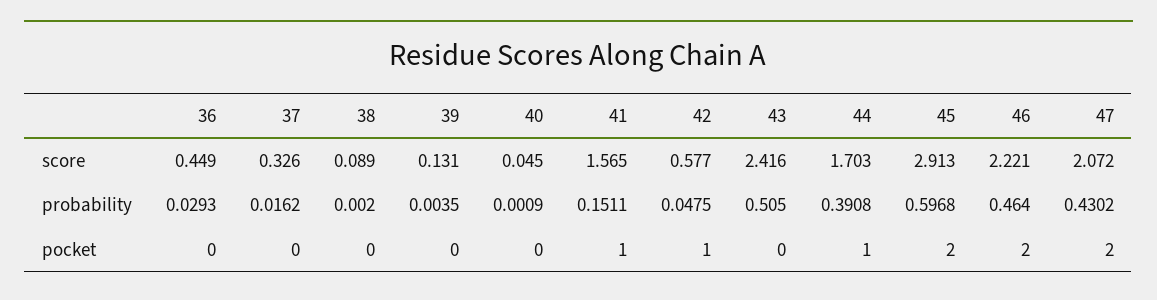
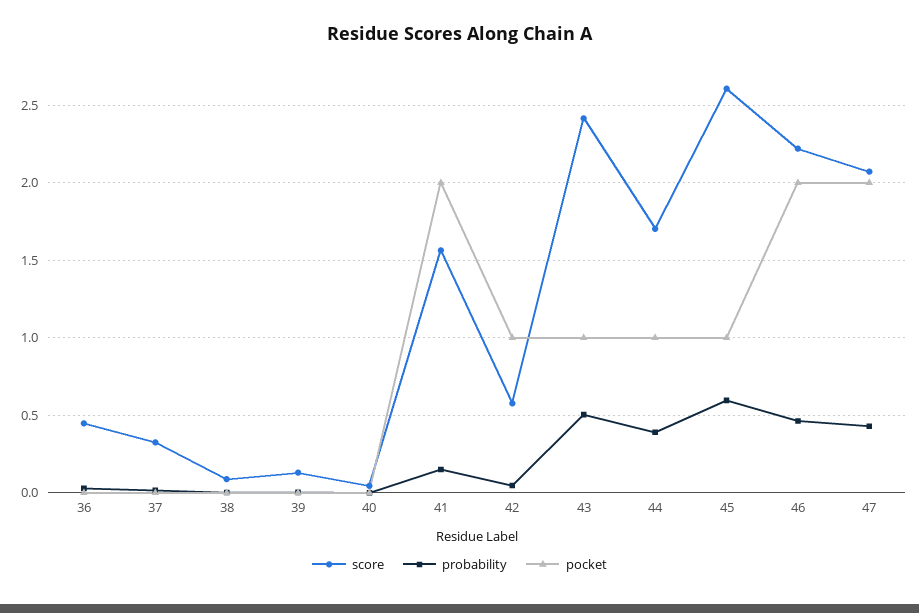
score, 45: 2.913 -> 2.6
pocket, 41: 1 -> 2
pocket, 43: 0 -> 1
pocket, 45: 2 -> 1

